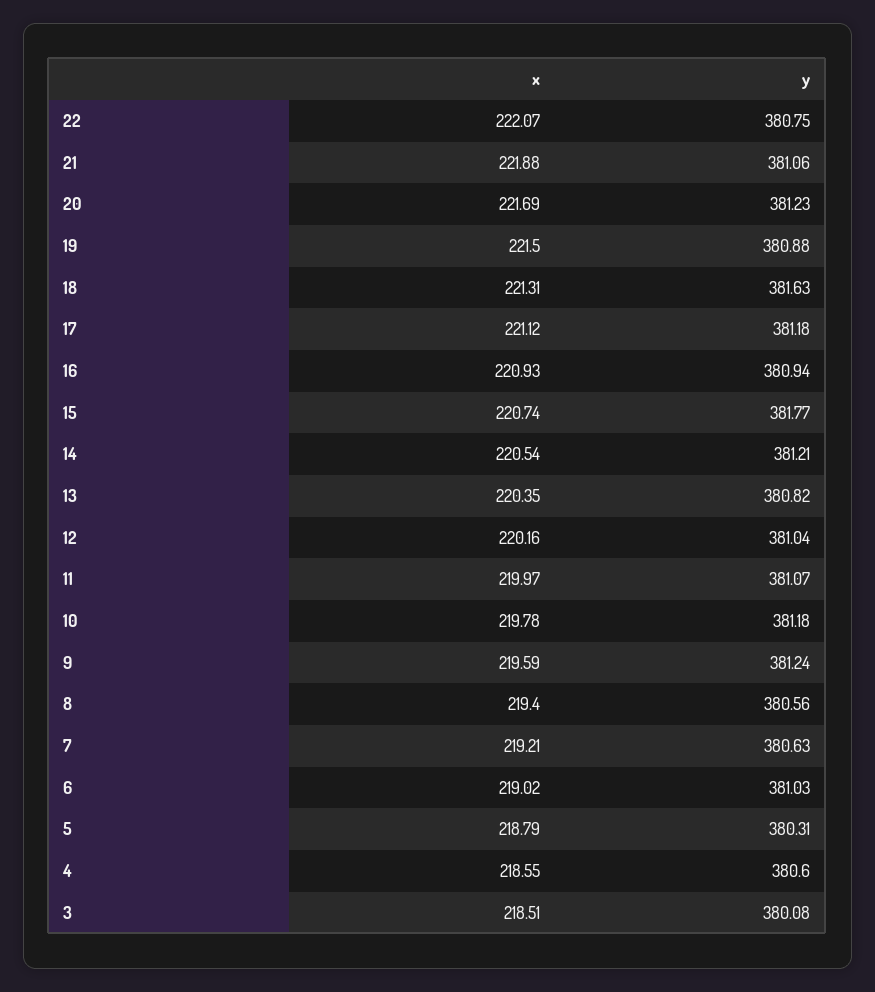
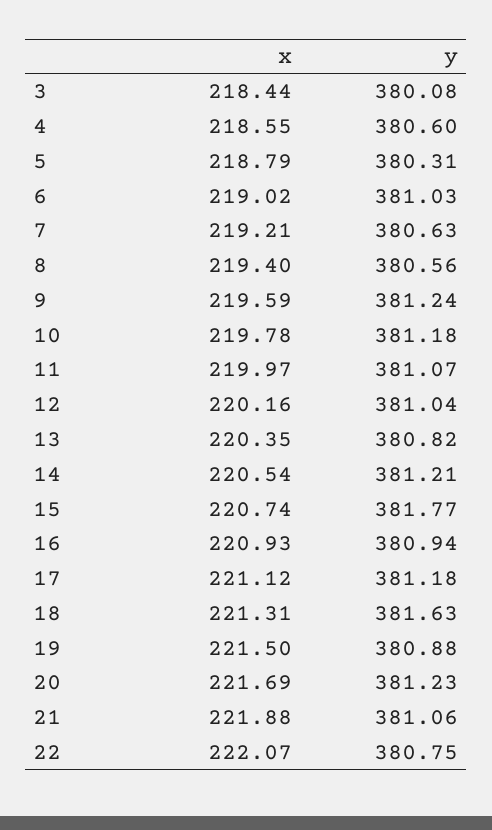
x, 3: 218.51 -> 218.44

